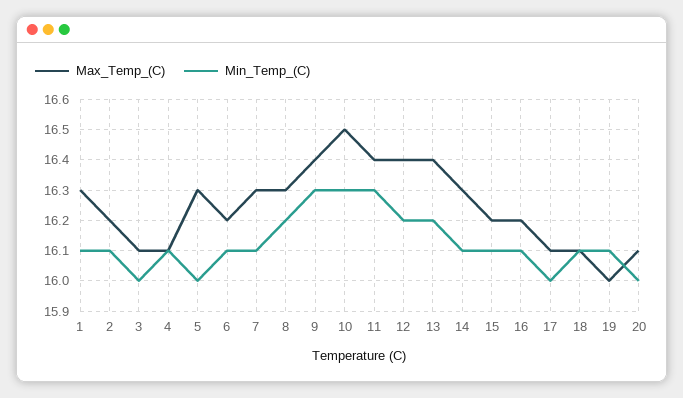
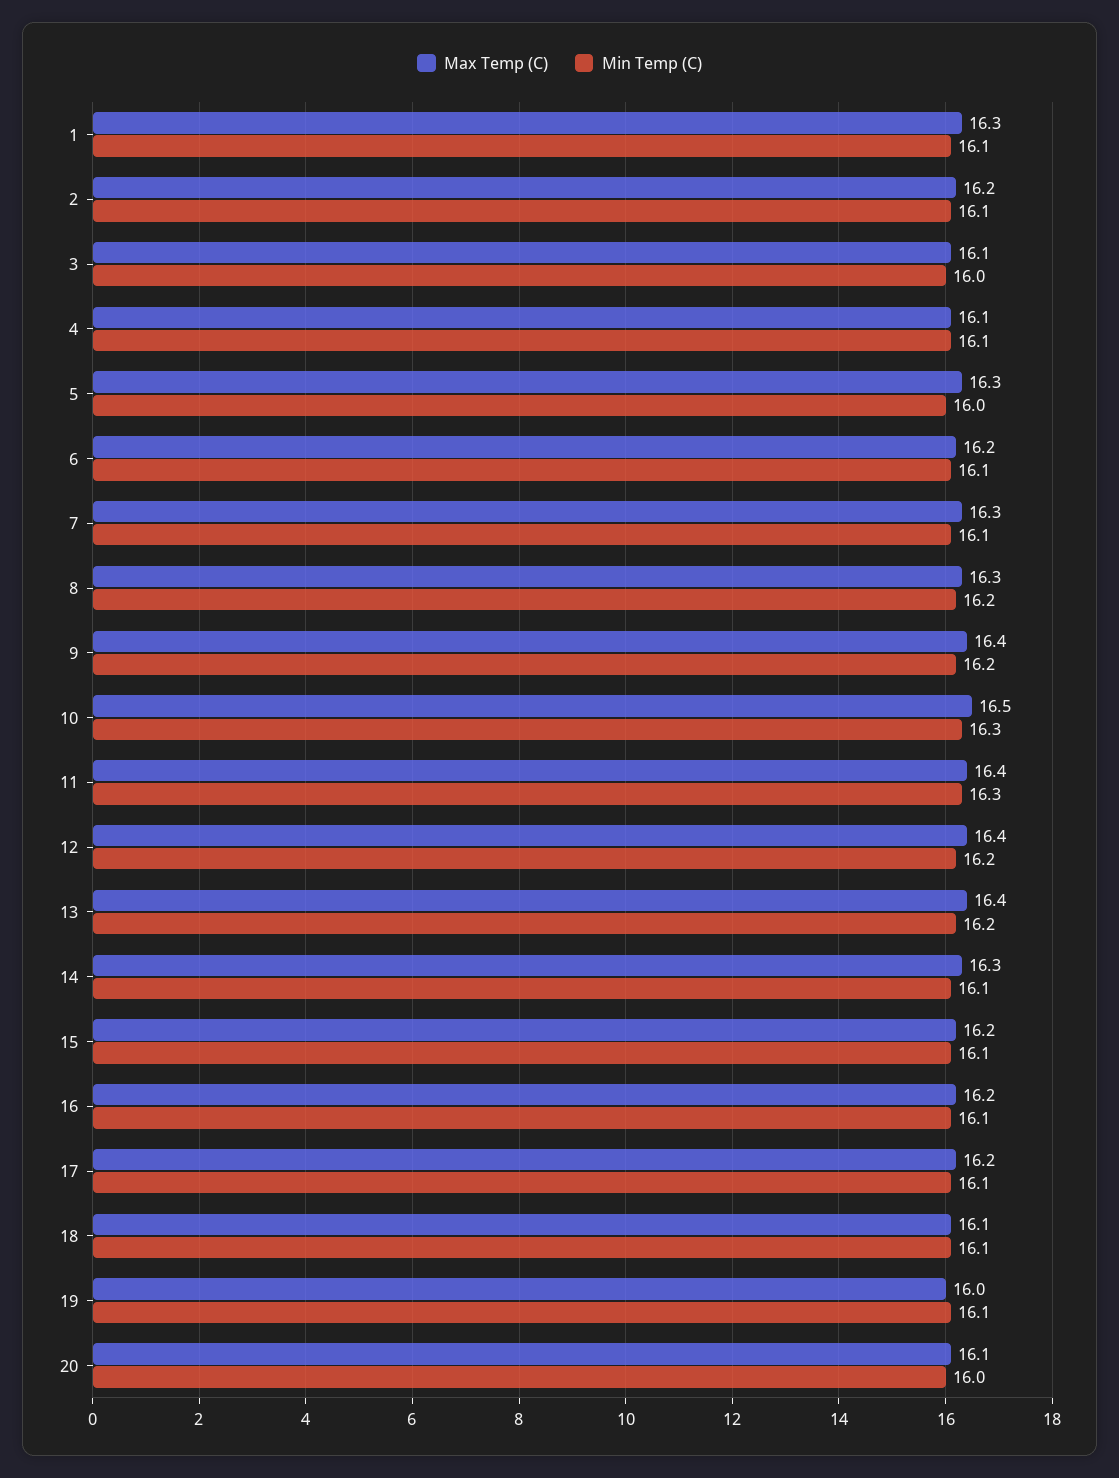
Min_Temp_(C), 9: 16.3 -> 16.2
Max_Temp_(C), 17: 16.1 -> 16.2
Min_Temp_(C), 17: 16 -> 16.1

